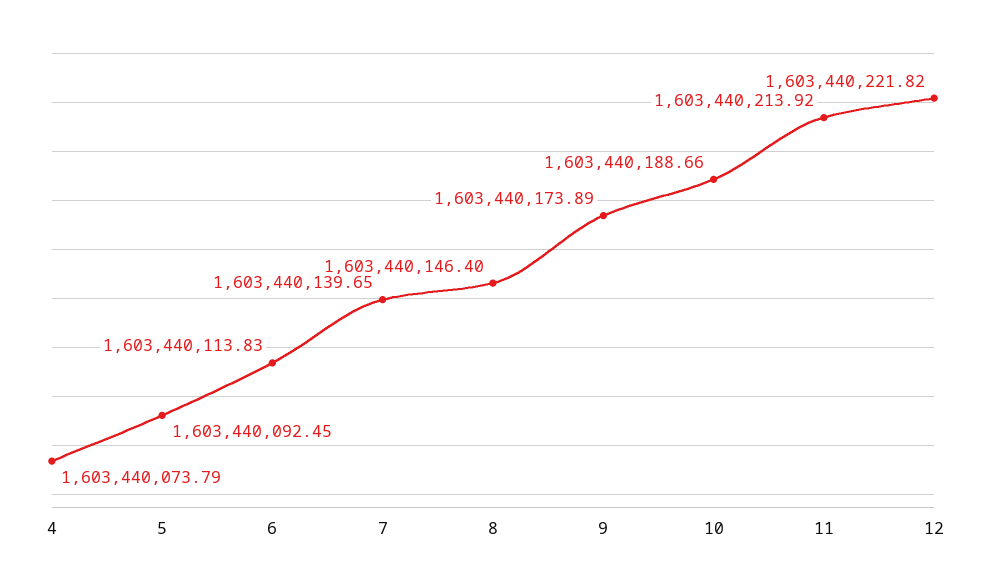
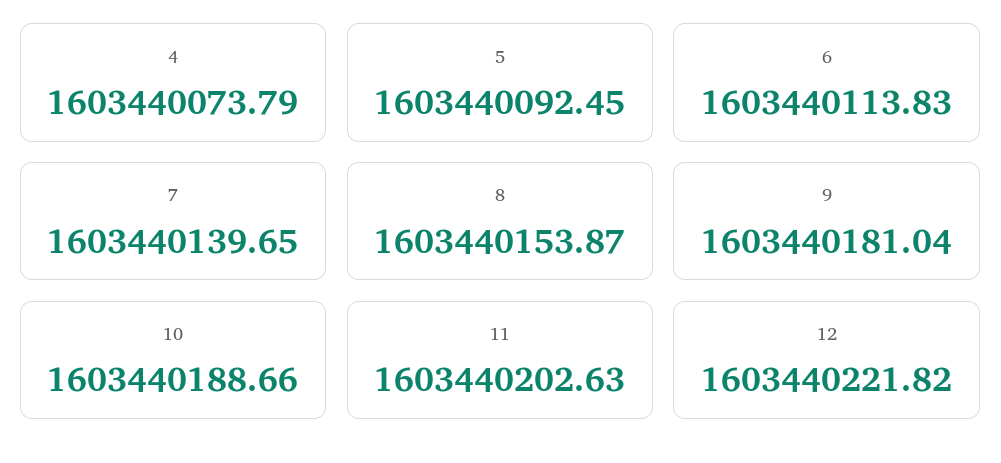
8: 1603440146.4 -> 1603440153.87
9: 1603440173.89 -> 1603440181.04
11: 1603440213.92 -> 1603440202.63

